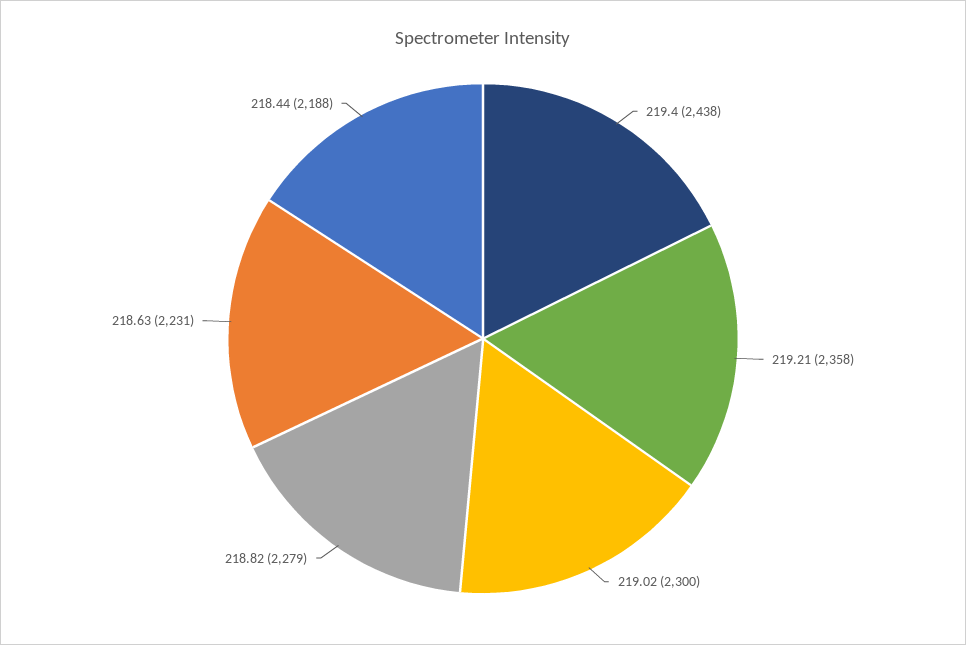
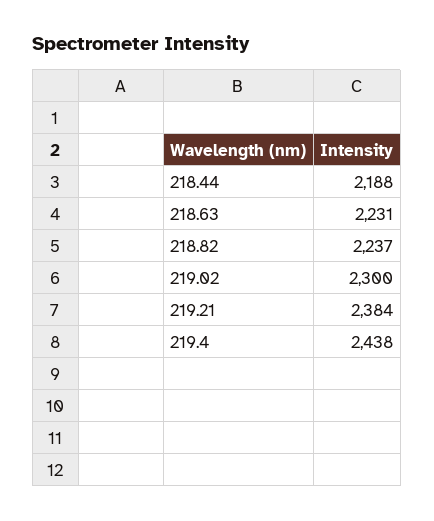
219.21: 2358 -> 2384
218.82: 2279 -> 2237

